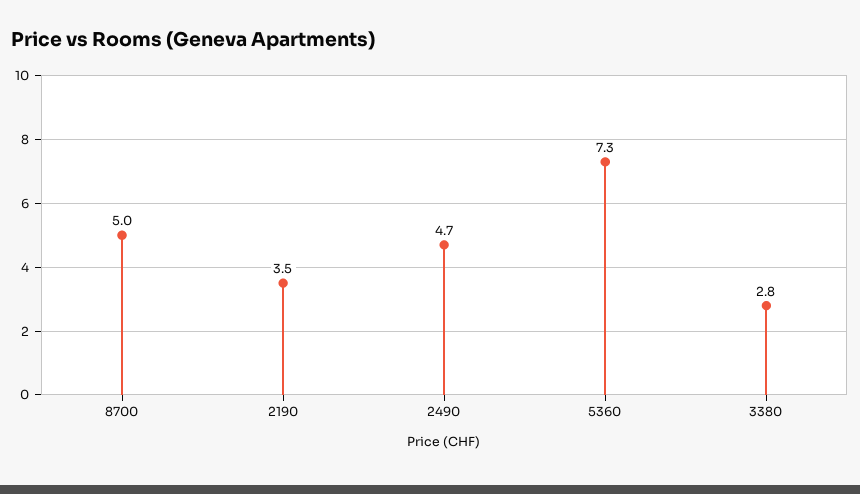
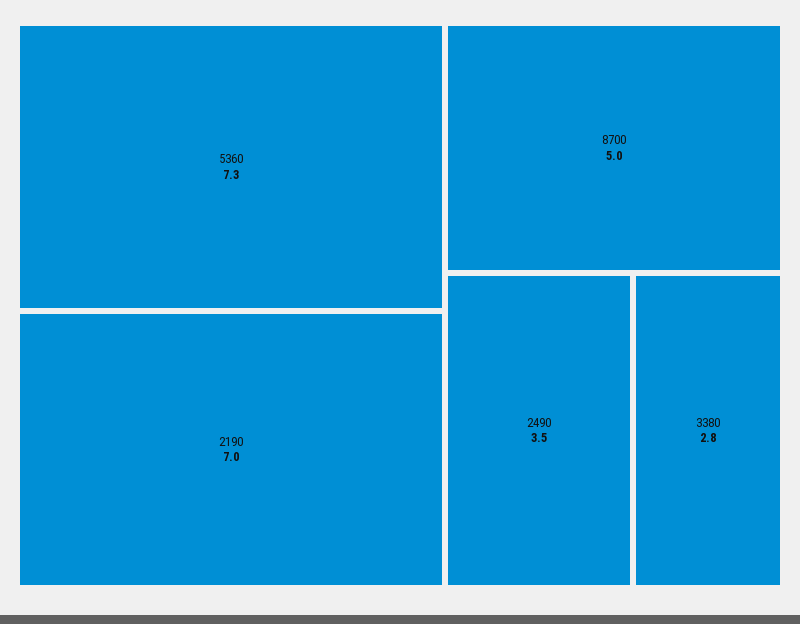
2190: 3.5 -> 7
2490: 4.7 -> 3.5

